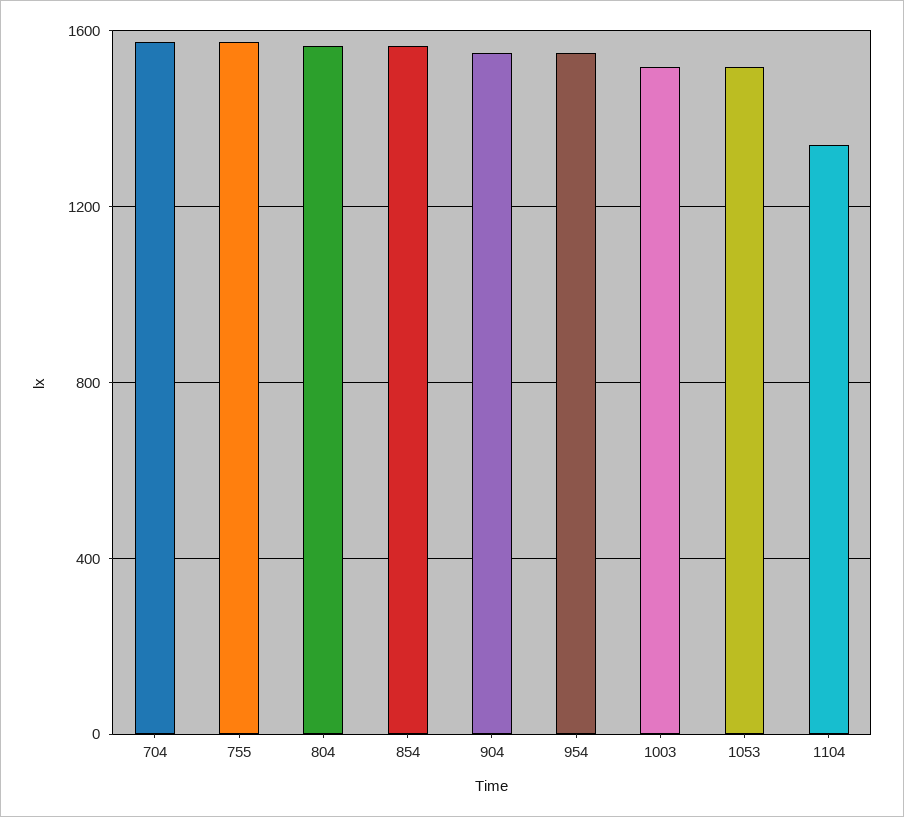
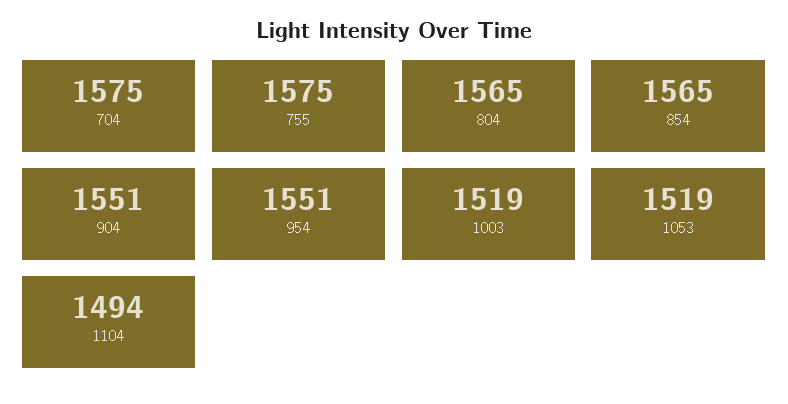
1104: 1350 -> 1494

